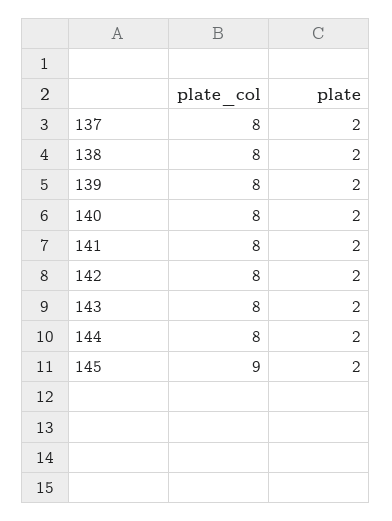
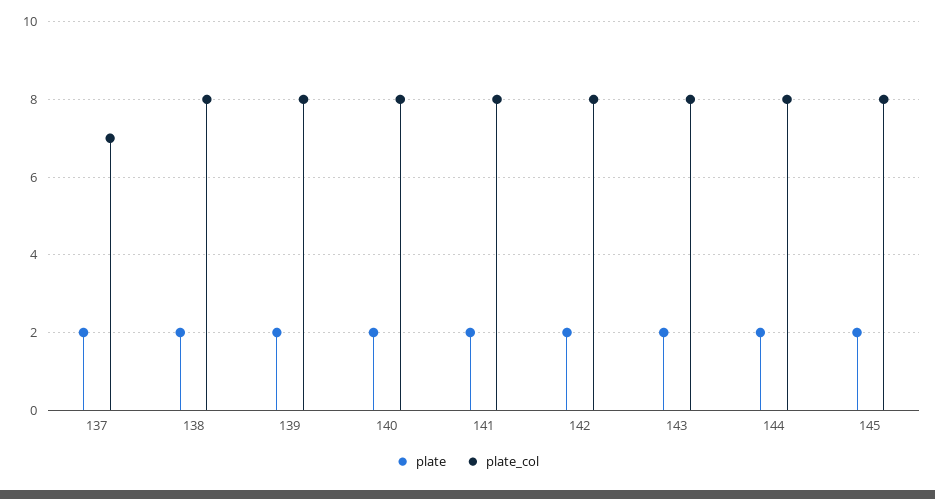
plate_col, 137: 8 -> 7
plate_col, 145: 9 -> 8

